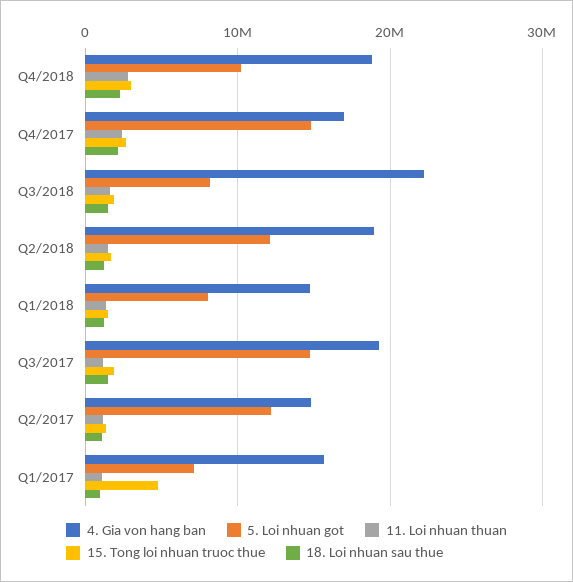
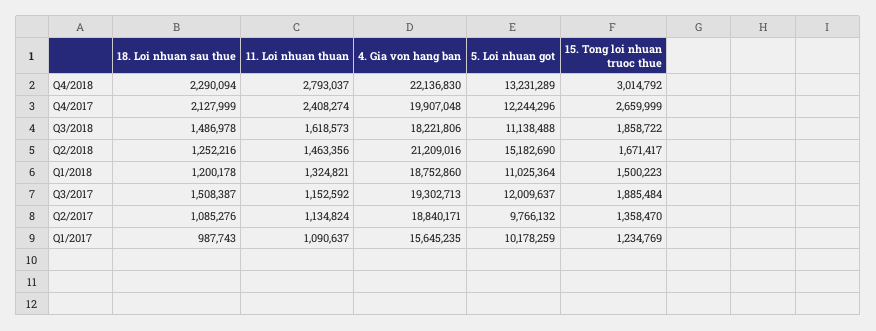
4. Gia von hang ban, Q4/2018: 19000000 -> 22136830
5. Loi nhuan got, Q4/2018: 10000000 -> 13231289
4. Gia von hang ban, Q4/2017: 17000000 -> 19907048
5. Loi nhuan got, Q4/2017: 15000000 -> 12244296
4. Gia von hang ban, Q3/2018: 22000000 -> 18221806
5. Loi nhuan got, Q3/2018: 8000000 -> 11138488
4. Gia von hang ban, Q2/2018: 19000000 -> 21209016
5. Loi nhuan got, Q2/2018: 12000000 -> 15182690
4. Gia von hang ban, Q1/2018: 15000000 -> 18752860
5. Loi nhuan got, Q1/2018: 8000000 -> 11025364
5. Loi nhuan got, Q3/2017: 15000000 -> 12009637
4. Gia von hang ban, Q2/2017: 15000000 -> 18840171
5. Loi nhuan got, Q2/2017: 12000000 -> 9766132
5. Loi nhuan got, Q1/2017: 7000000 -> 10178259
15. Tong loi nhuan truoc thue, Q1/2017: 5000000 -> 1234769

